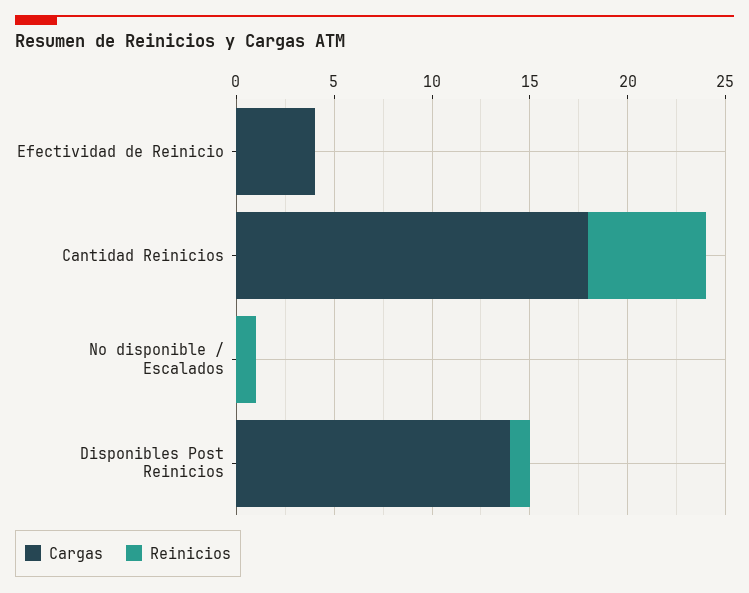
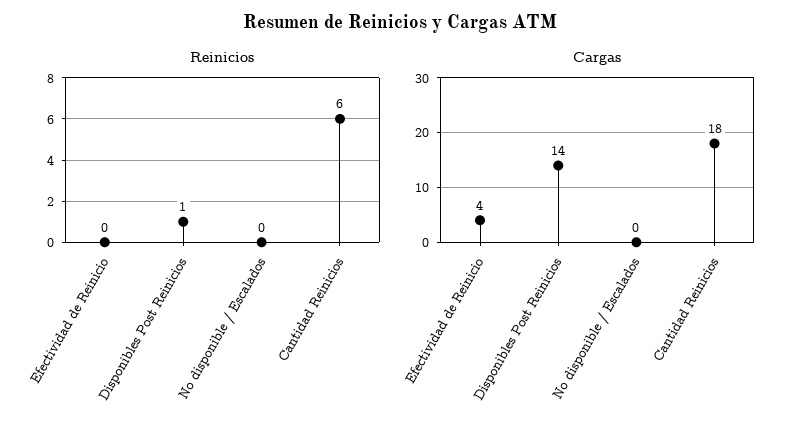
Reinicios, No disponible / Escalados: 1 -> 0

